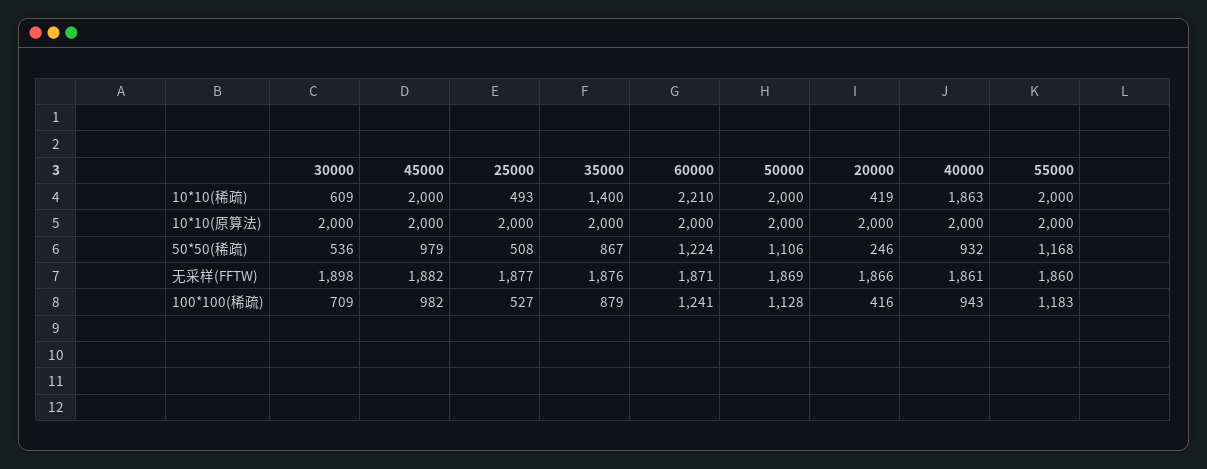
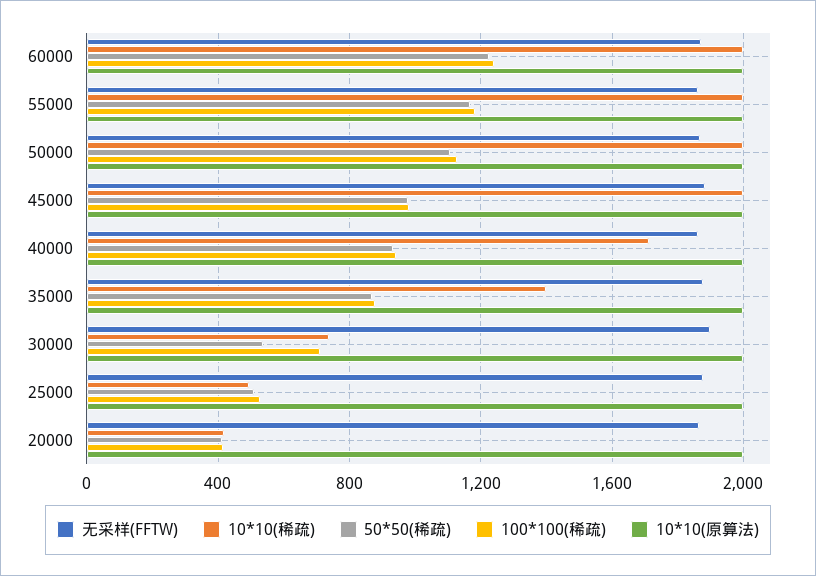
10*10(稀疏), 30000: 609 -> 750
10*10(稀疏), 60000: 2210 -> 2000
10*10(稀疏), 40000: 1863 -> 1700
50*50(稀疏), 20000: 246 -> 400

